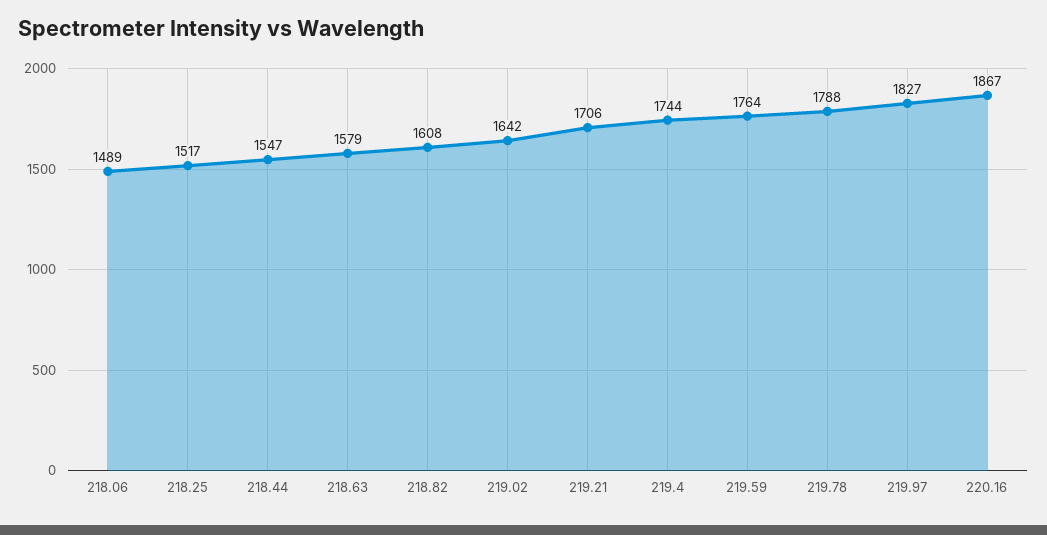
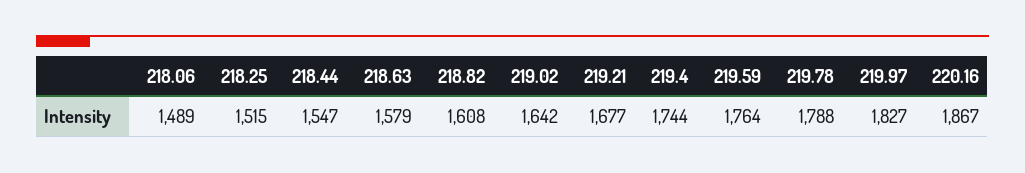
218.25: 1517 -> 1515
219.21: 1706 -> 1677

